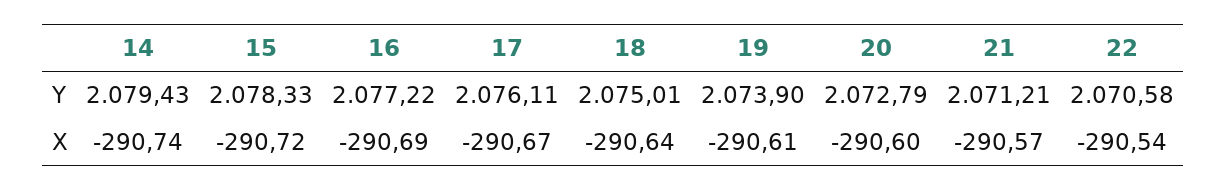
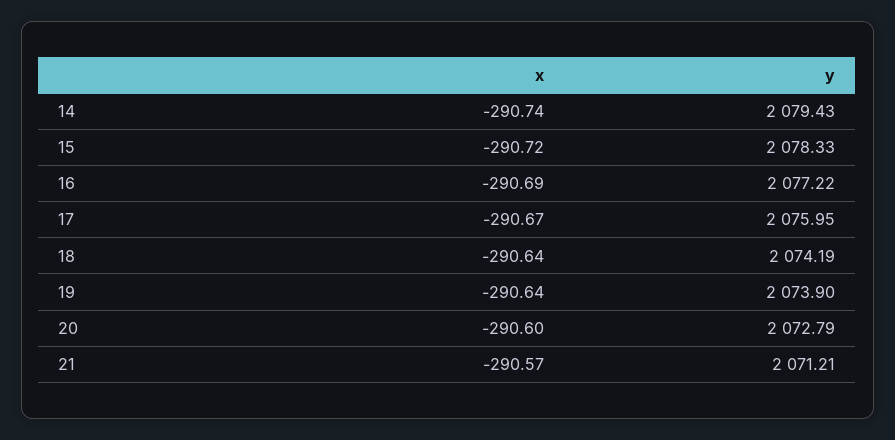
17, Y: 2076.11 -> 2075.95
18, Y: 2075.01 -> 2074.19
22, Y: 2070.58 -> none
19, X: -290.61 -> -290.64
22, X: -290.54 -> none

